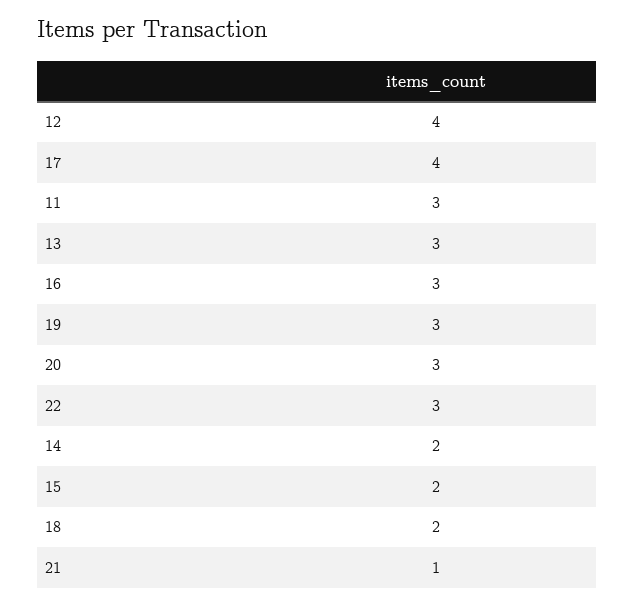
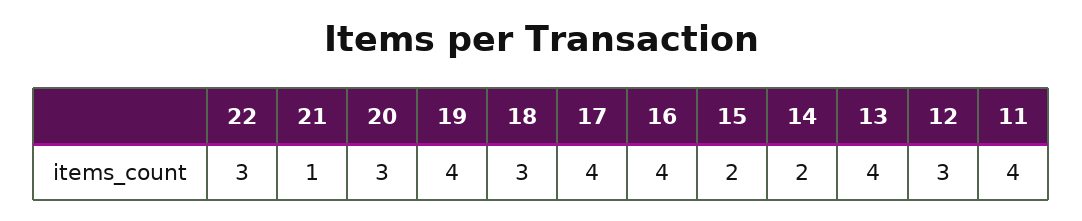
12: 4 -> 3
11: 3 -> 4
13: 3 -> 4
16: 3 -> 4
19: 3 -> 4
18: 2 -> 3

